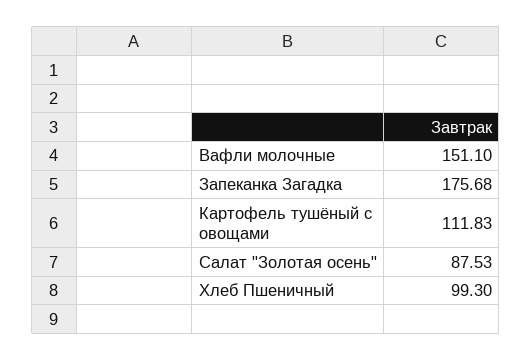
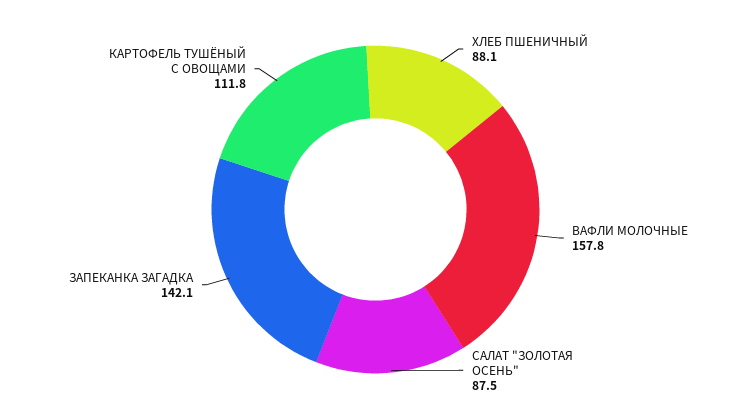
Вафли молочные: 151.1 -> 157.8
Запеканка Загадка: 175.68 -> 142.1
Хлеб Пшеничный: 99.3 -> 88.1

